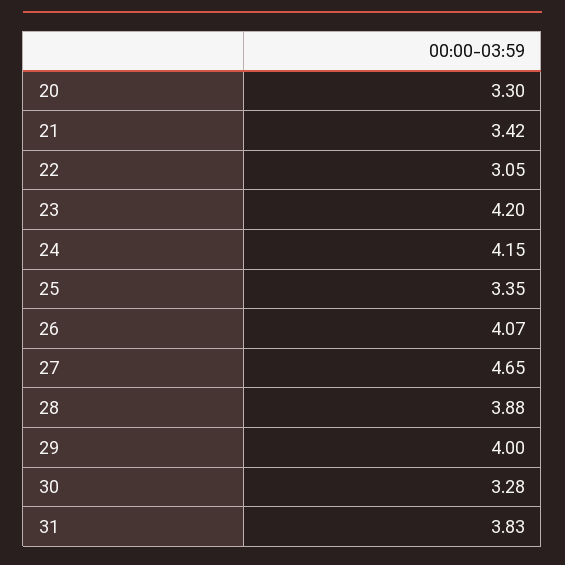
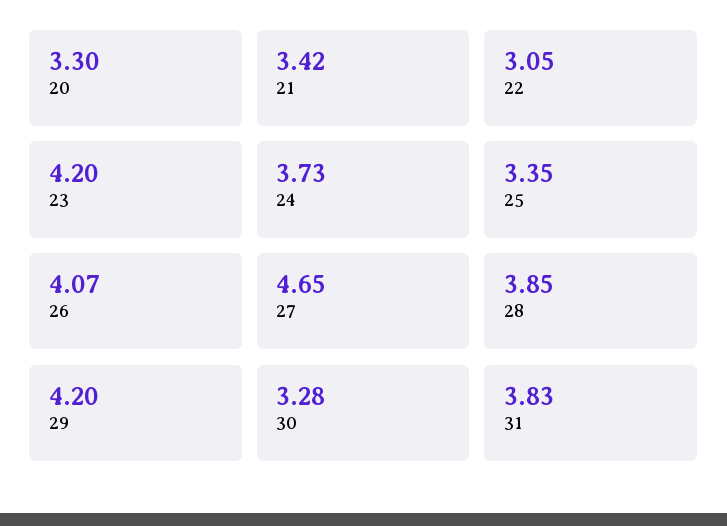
24: 4.15 -> 3.73
28: 3.88 -> 3.85
29: 4 -> 4.2

